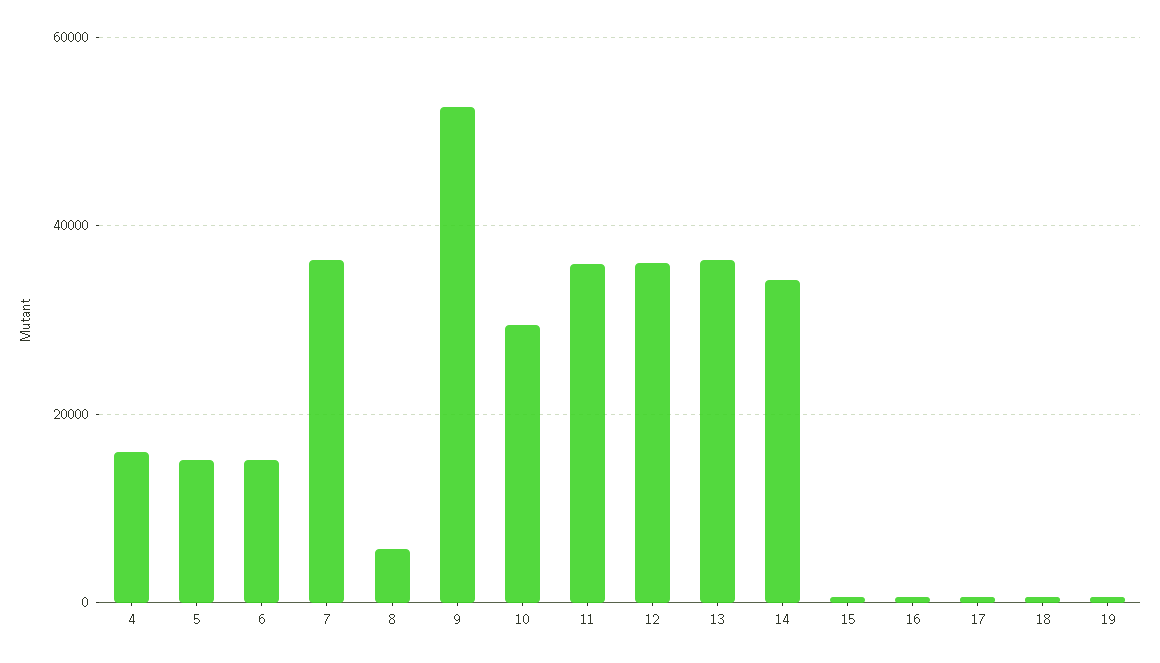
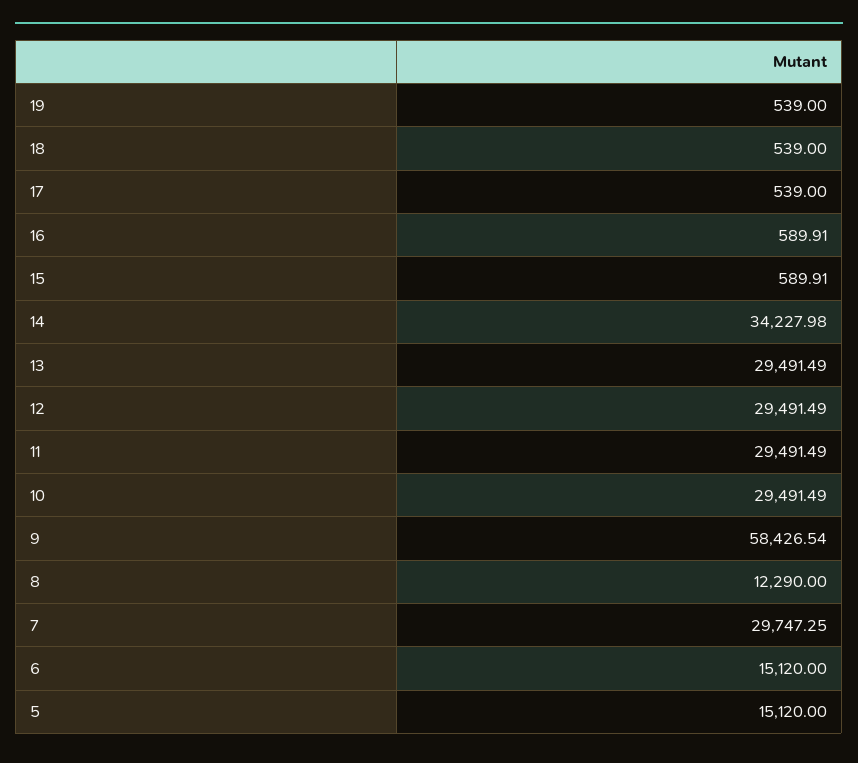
4: 16000 -> none
7: 36000 -> 29747.25
8: 6000 -> 12290
9: 52000 -> 58426.54
11: 36000 -> 29491.49
12: 36000 -> 29491.49
13: 36000 -> 29491.49

